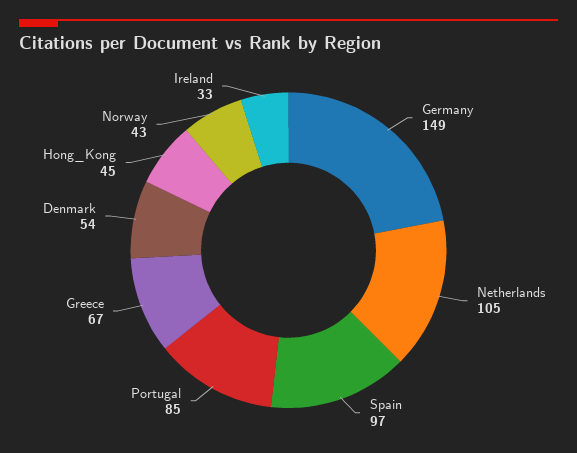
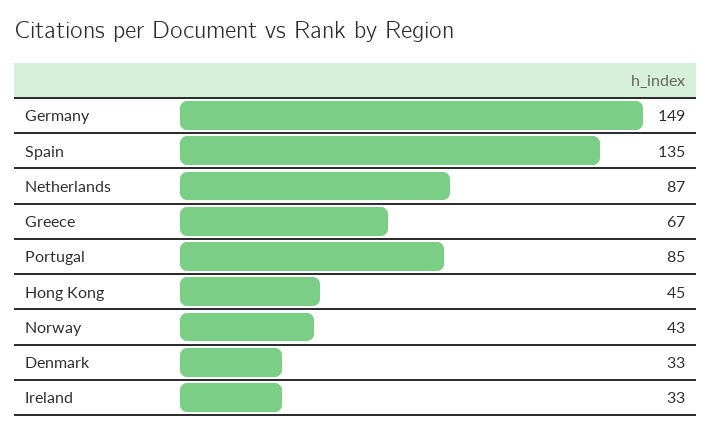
Netherlands: 105 -> 87
Spain: 97 -> 135
Denmark: 54 -> 33

